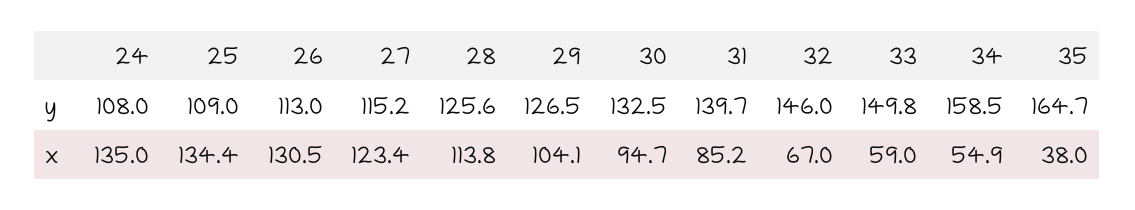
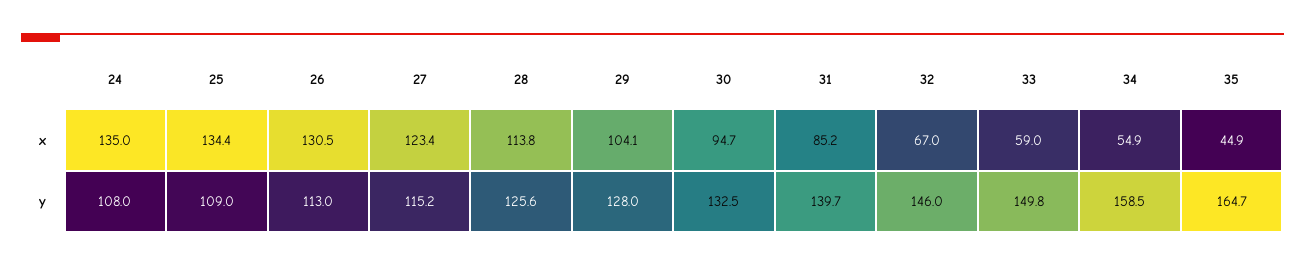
29, y: 126.5 -> 128
35, x: 38 -> 44.9

